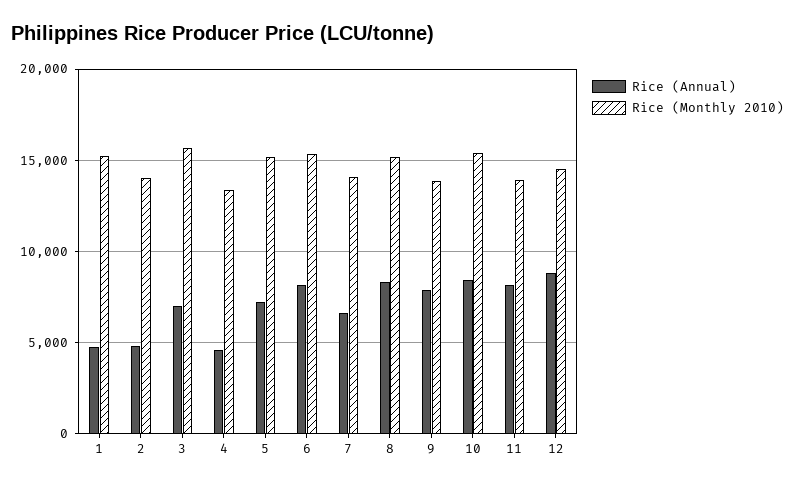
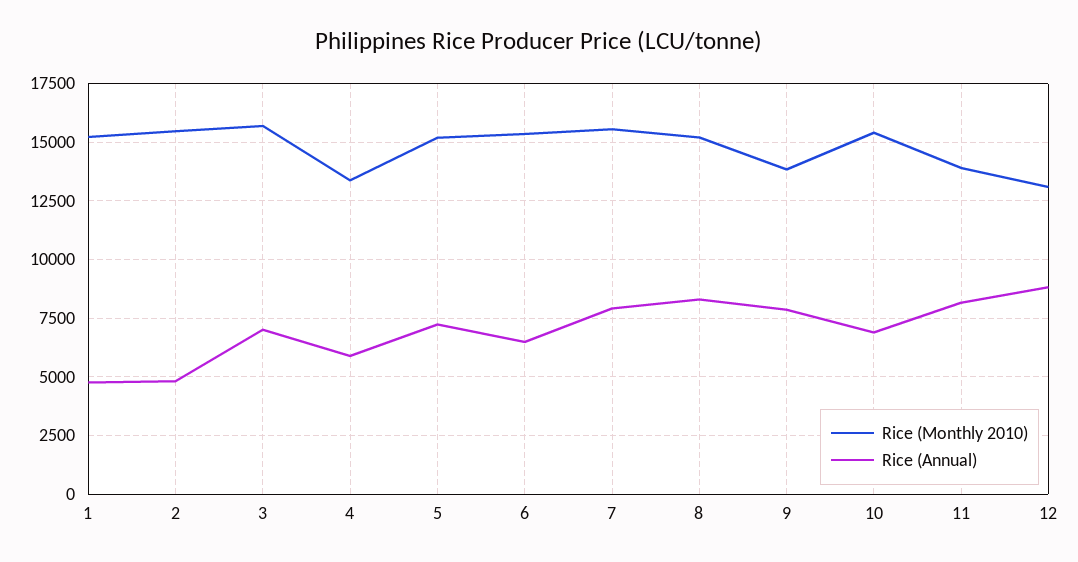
Rice (Monthly 2010), 2: 14000 -> 15500
Rice (Annual), 4: 4500 -> 6000
Rice (Annual), 6: 8000 -> 6500
Rice (Annual), 7: 6500 -> 8000
Rice (Monthly 2010), 7: 14000 -> 15500
Rice (Annual), 10: 8500 -> 7000
Rice (Monthly 2010), 12: 14500 -> 13000

